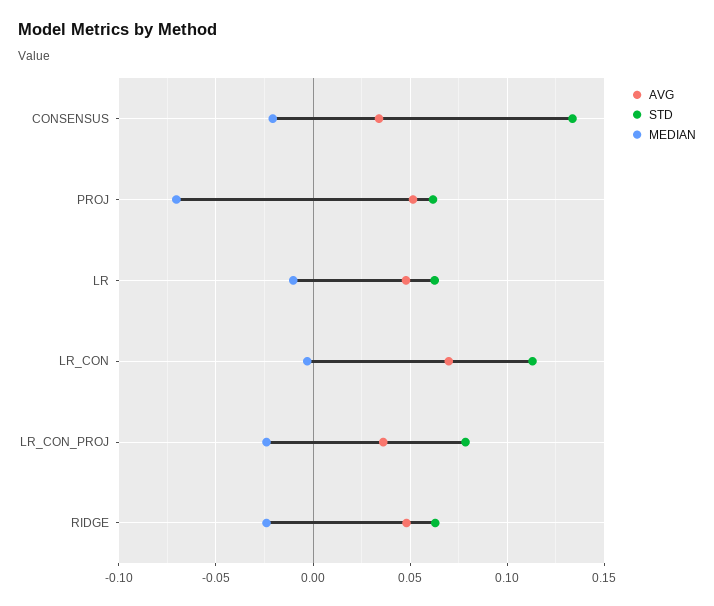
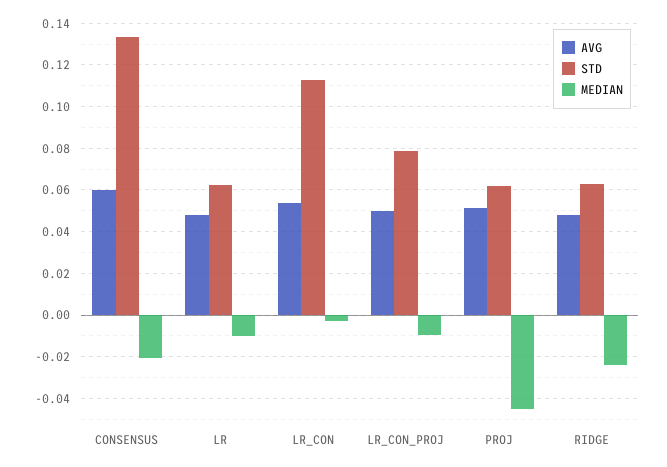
AVG, CONSENSUS: 0.035 -> 0.06
MEDIAN, PROJ: -0.07 -> -0.045
AVG, LR_CON: 0.07 -> 0.055
AVG, LR_CON_PROJ: 0.035 -> 0.05
MEDIAN, LR_CON_PROJ: -0.025 -> -0.01

